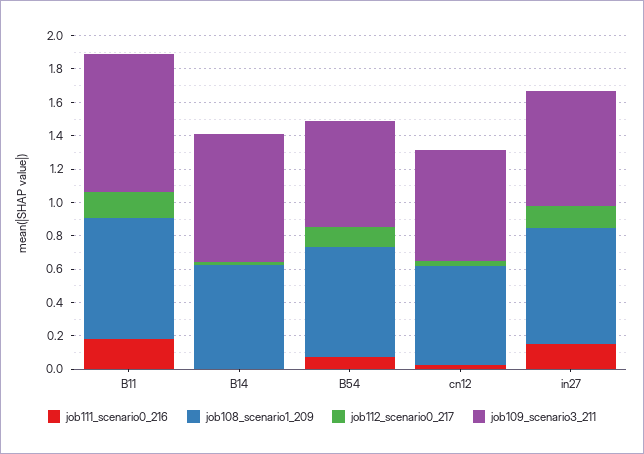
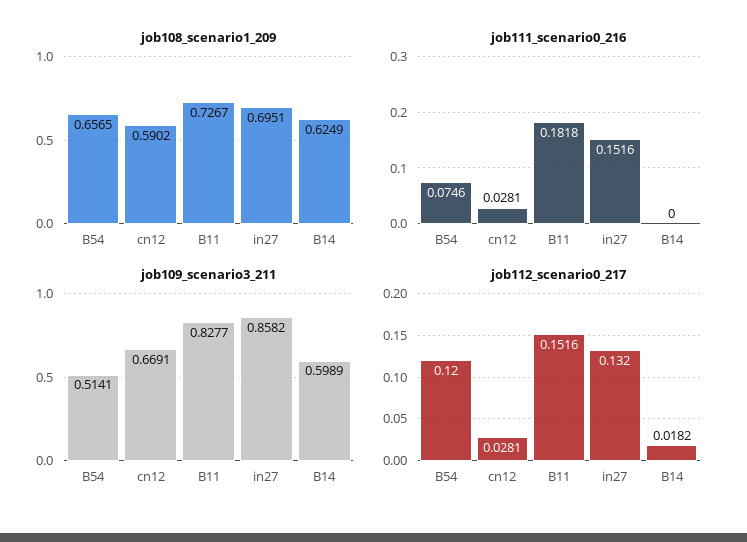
job109_scenario3_211, B14: 0.75 -> 0.5989
job109_scenario3_211, B54: 0.65 -> 0.5141
job109_scenario3_211, in27: 0.7 -> 0.8582

